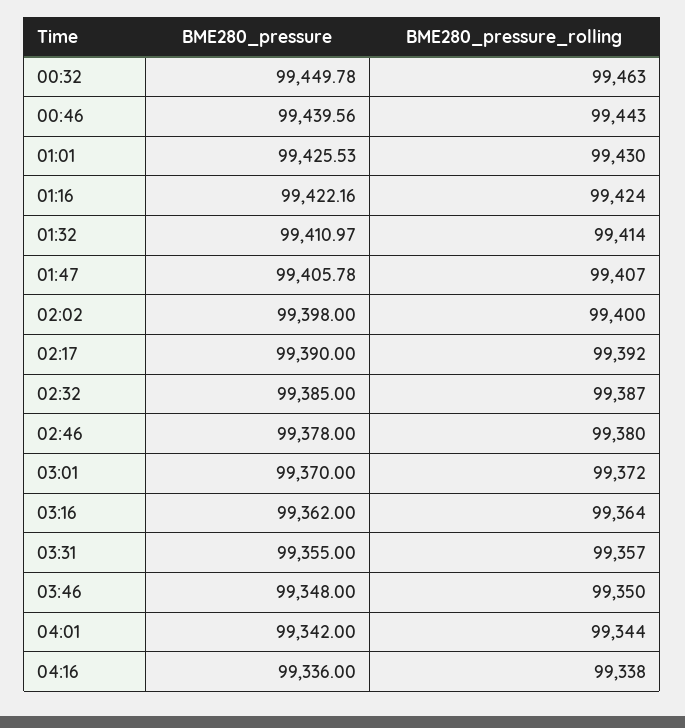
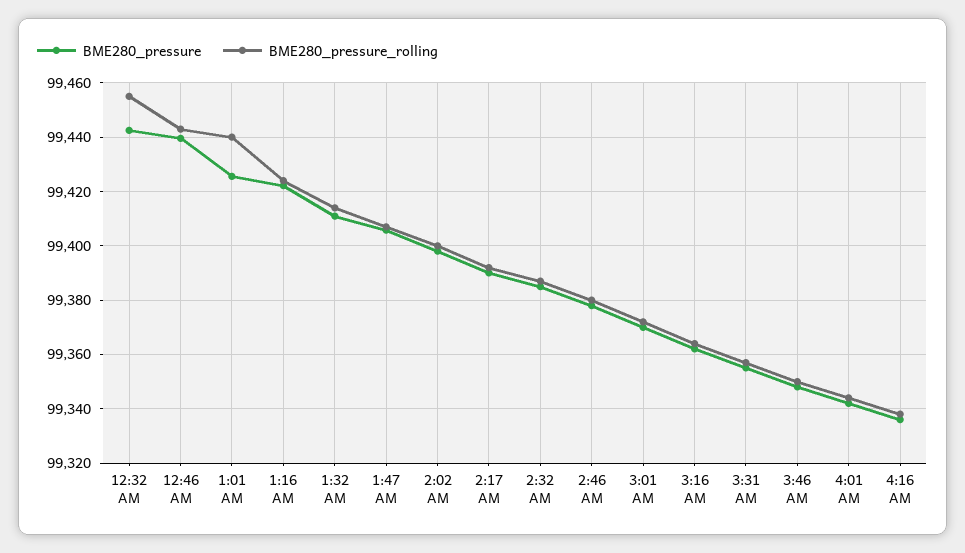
BME280_pressure, 00:32: 99449.78 -> 99442.5
BME280_pressure_rolling, 00:32: 99463 -> 99455
BME280_pressure_rolling, 01:01: 99430 -> 99440

